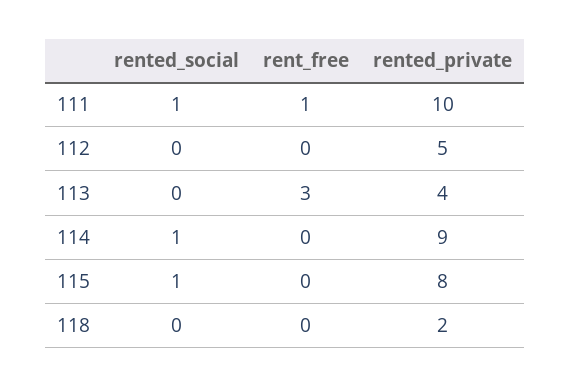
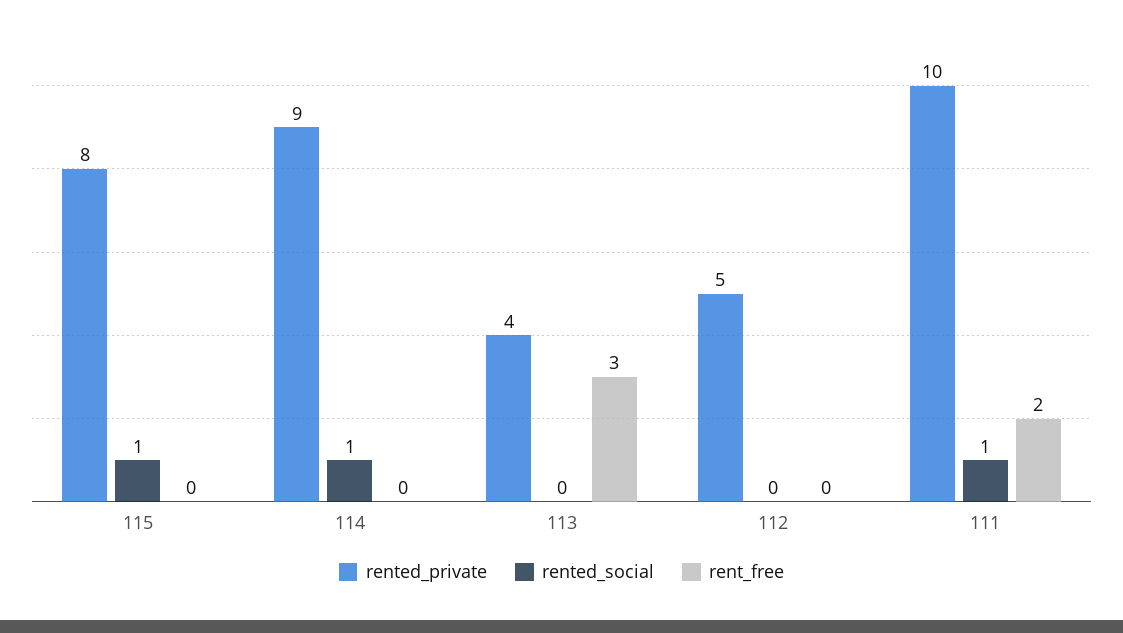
rent_free, 111: 1 -> 2
rented_social, 118: 0 -> none
rent_free, 118: 0 -> none
rented_private, 118: 2 -> none

